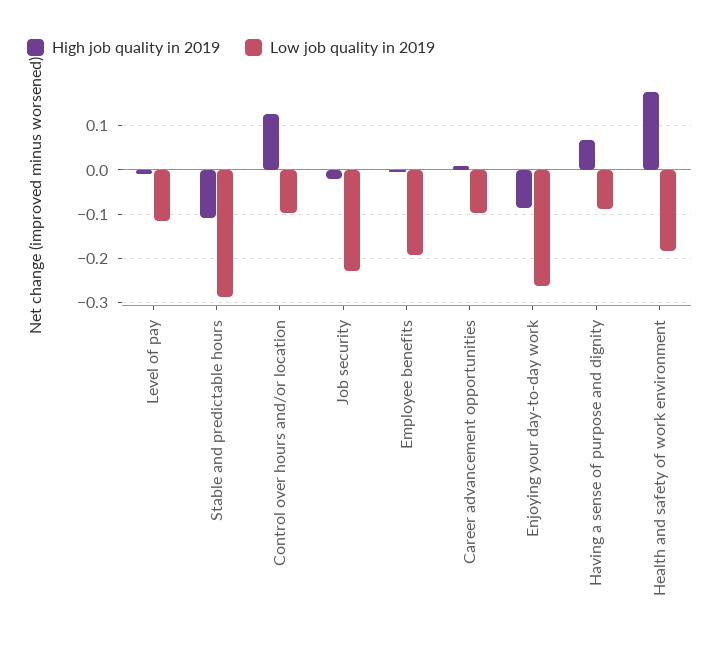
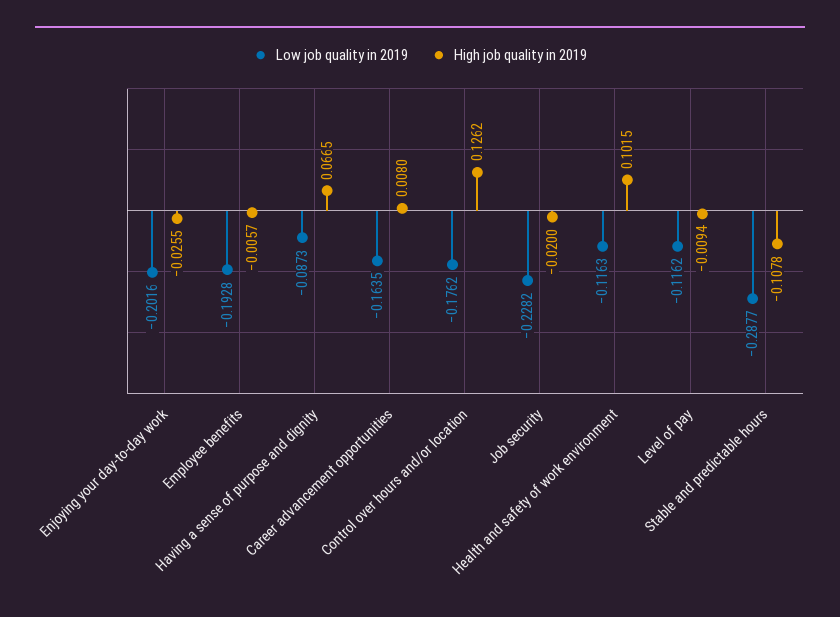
Low job quality in 2019, Control over hours and/or location: -0.1 -> -0.1762
Low job quality in 2019, Career advancement opportunities: -0.1 -> -0.1635
High job quality in 2019, Enjoying your day-to-day work: -0.08 -> -0.0255
Low job quality in 2019, Enjoying your day-to-day work: -0.26 -> -0.2016
High job quality in 2019, Health and safety of work environment: 0.18 -> 0.1015
Low job quality in 2019, Health and safety of work environment: -0.18 -> -0.1163

